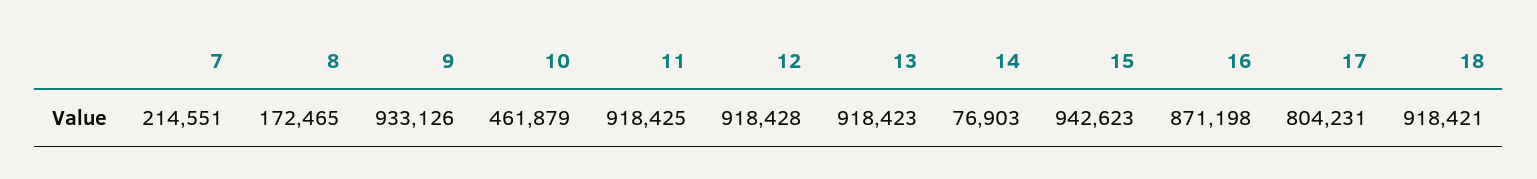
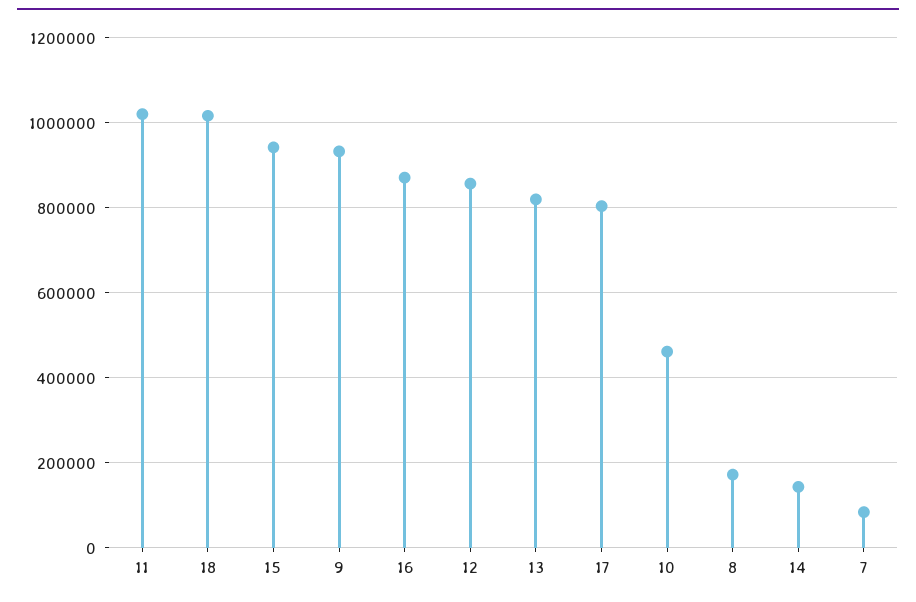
7: 214551 -> 80000
11: 918425 -> 1020000
12: 918428 -> 860000
13: 918423 -> 820000
14: 76903 -> 140000
18: 918421 -> 1020000

